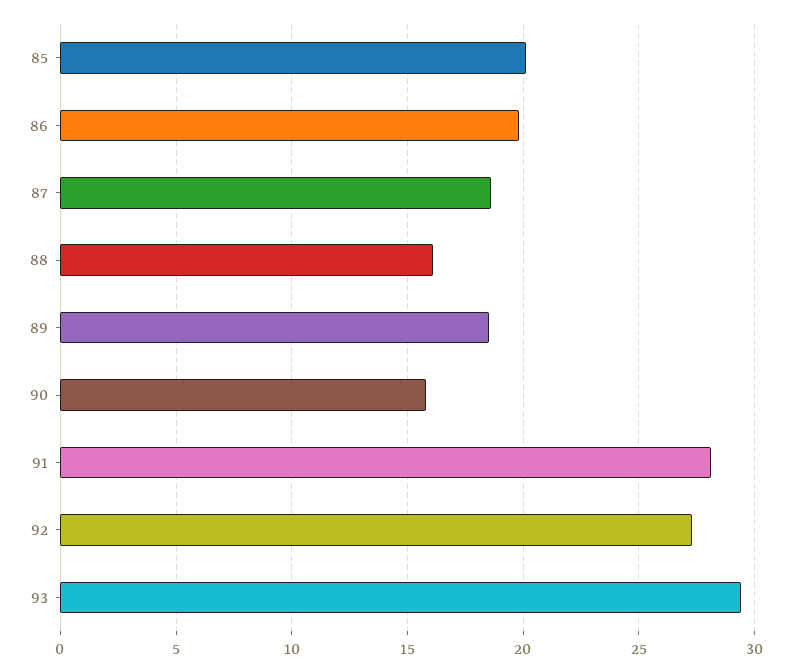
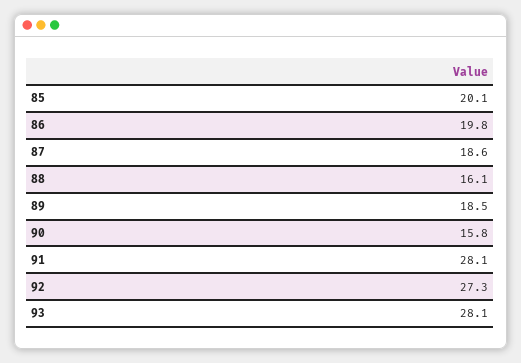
93: 29.5 -> 28.1

